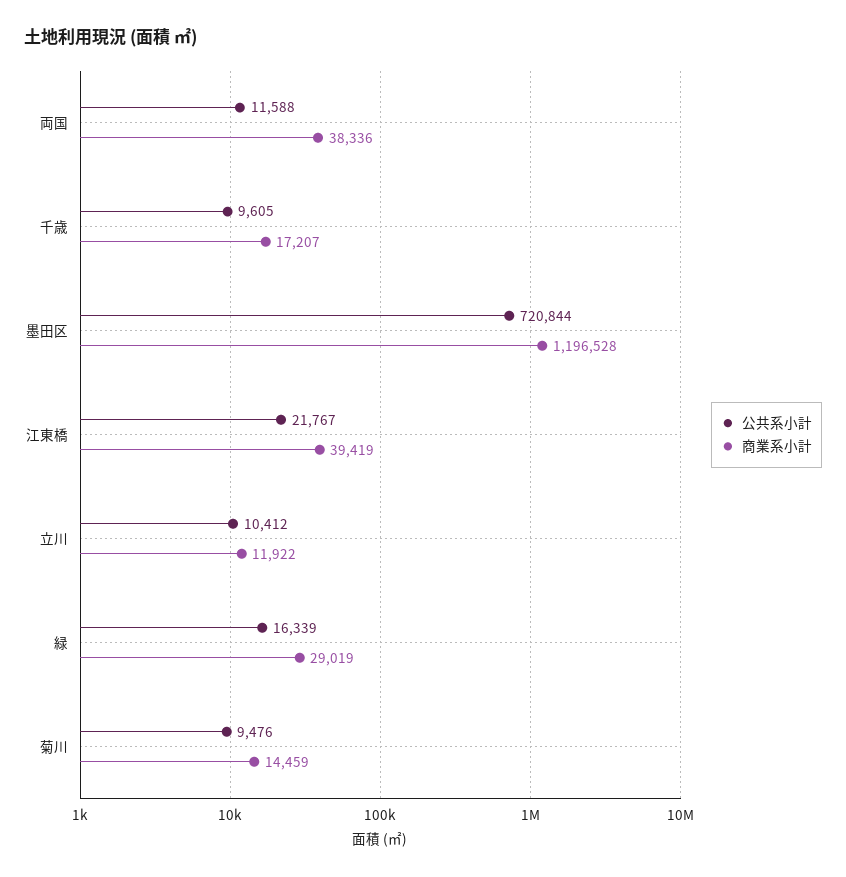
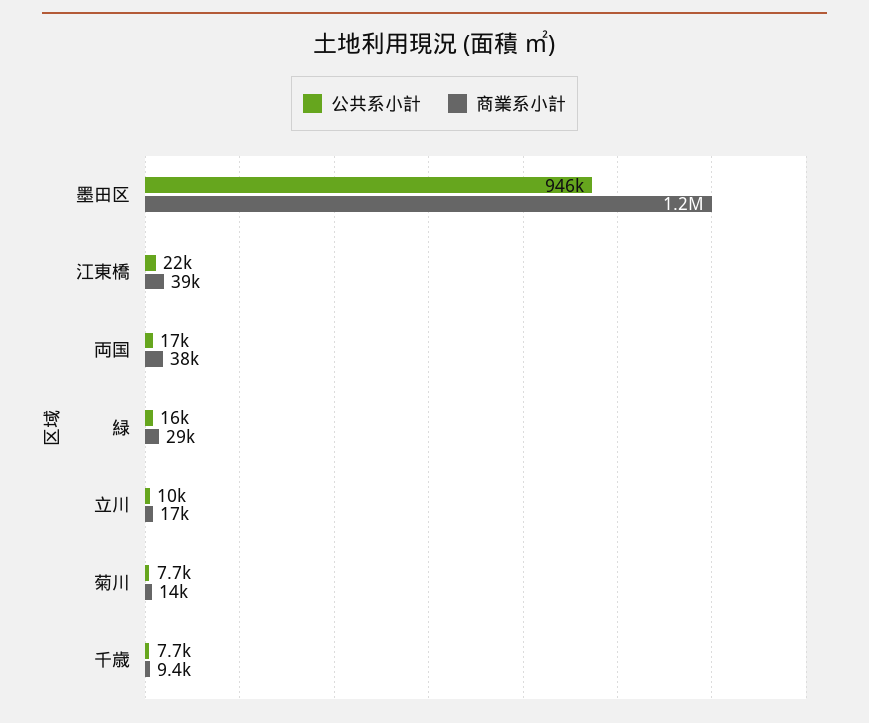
公共系小計, 両国: 11588 -> 17000
公共系小計, 千歳: 9605 -> 7700
商業系小計, 千歳: 17207 -> 9400
公共系小計, 墨田区: 720844 -> 946000
商業系小計, 立川: 11922 -> 17000
公共系小計, 菊川: 9476 -> 7700

